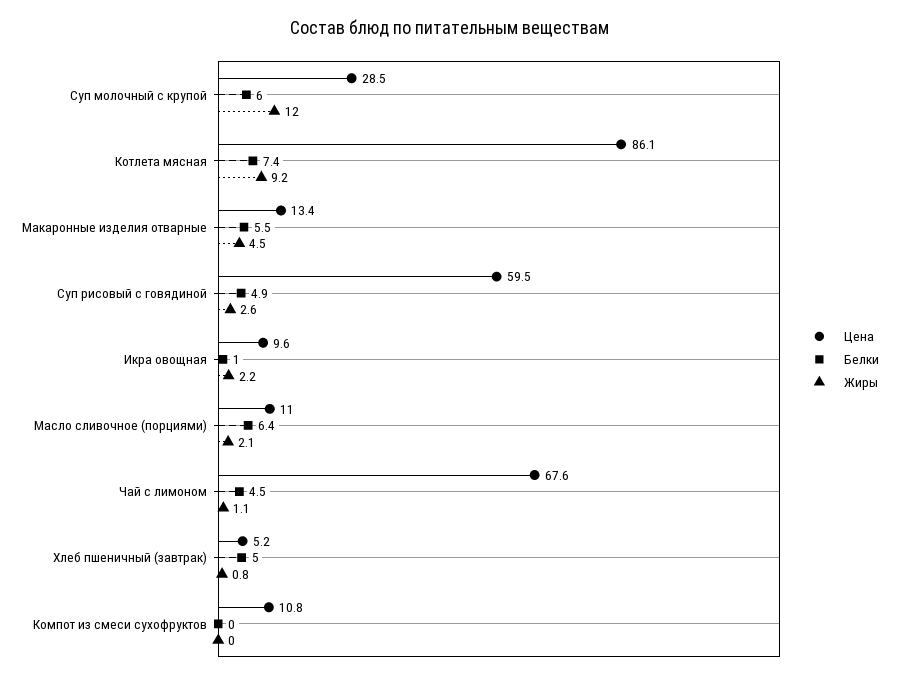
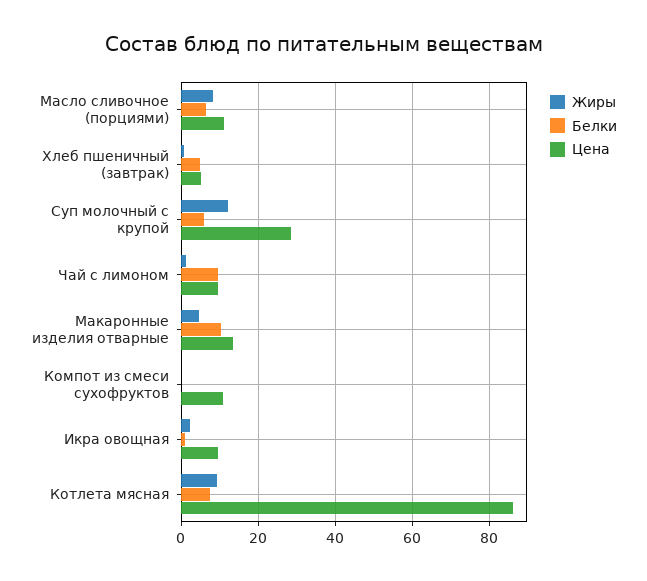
Белки, Макаронные изделия отварные: 5.5 -> 10
Цена, Суп рисовый с говядиной: 59.5 -> none
Белки, Суп рисовый с говядиной: 4.9 -> none
Жиры, Суп рисовый с говядиной: 2.6 -> none
Жиры, Масло сливочное (порциями): 2.1 -> 8
Цена, Чай с лимоном: 67.6 -> 10
Белки, Чай с лимоном: 4.5 -> 10

